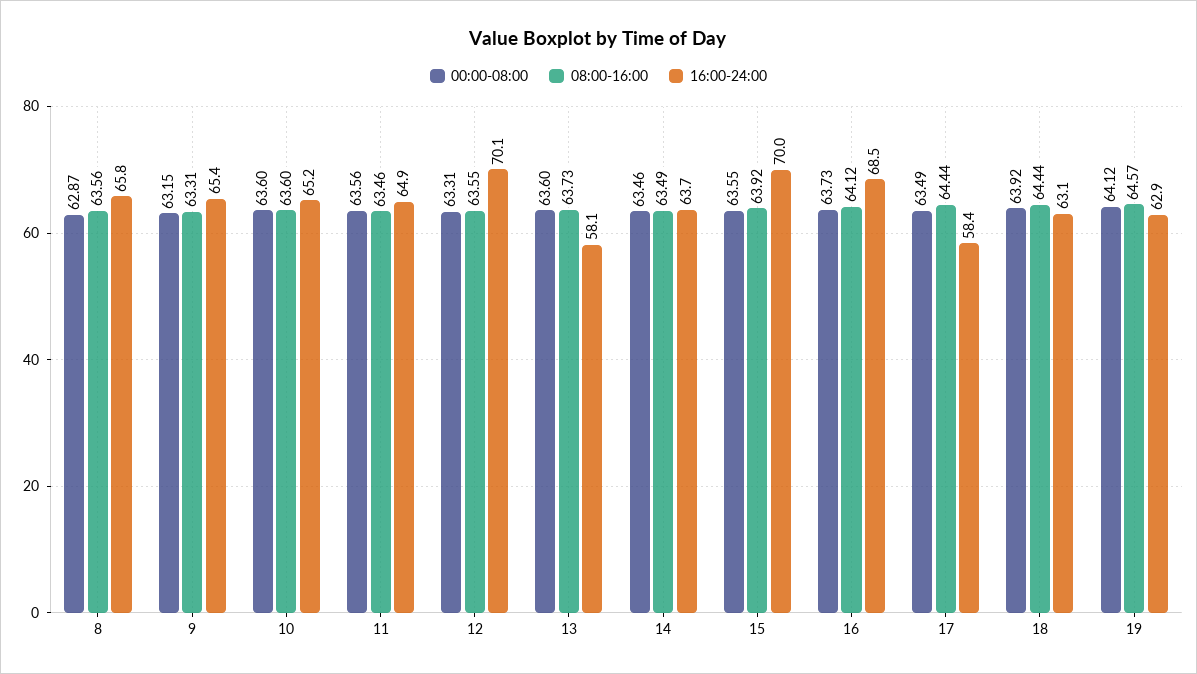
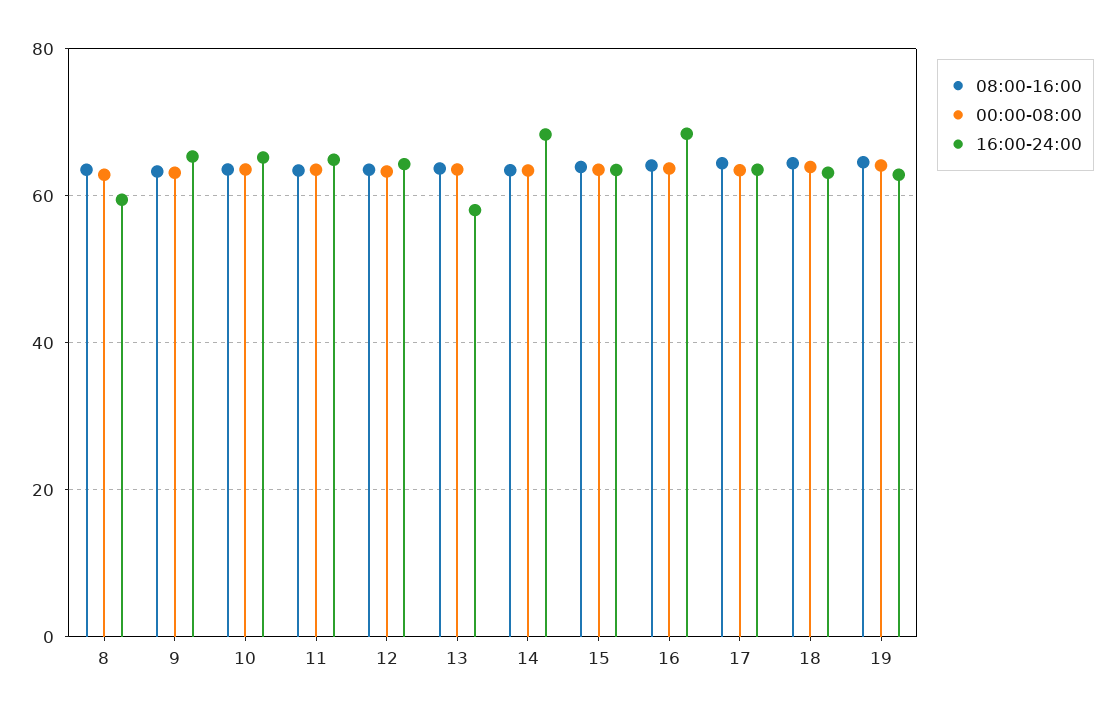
16:00-24:00, 8: 65.8 -> 60
16:00-24:00, 12: 70.1 -> 64
16:00-24:00, 14: 63.7 -> 68
16:00-24:00, 15: 70 -> 64
16:00-24:00, 17: 58.4 -> 64

